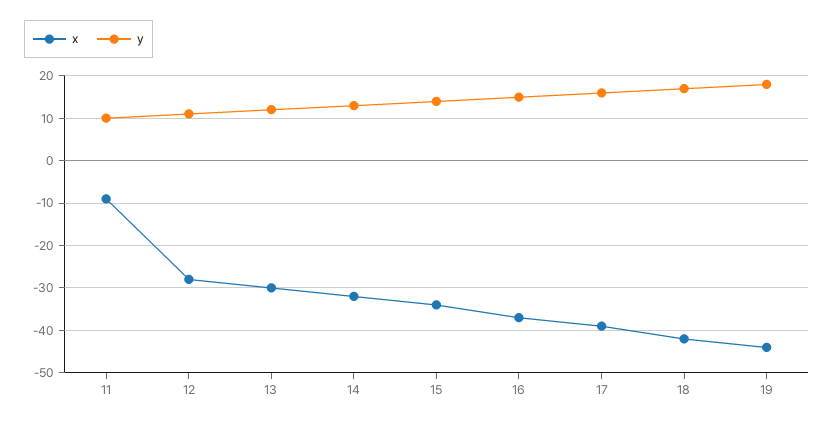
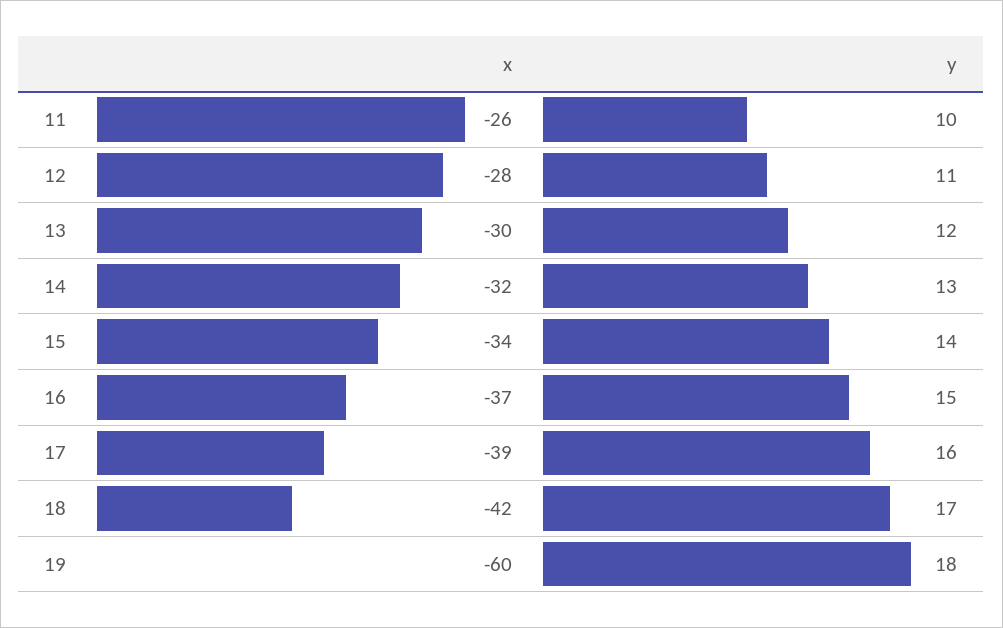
x, 11: -10 -> -26
x, 19: -45 -> -60

